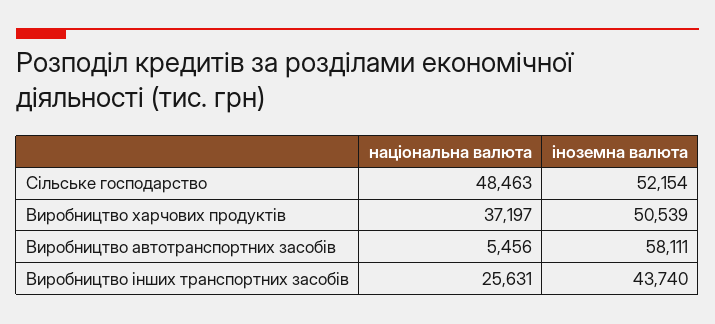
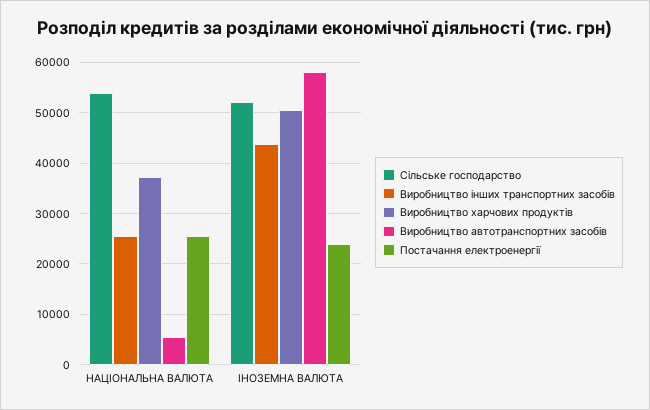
Сільське господарство, національна валюта: 48463 -> 54000
Постачання електроенергії, національна валюта: none -> 26000
Постачання електроенергії, іноземна валюта: none -> 24000

